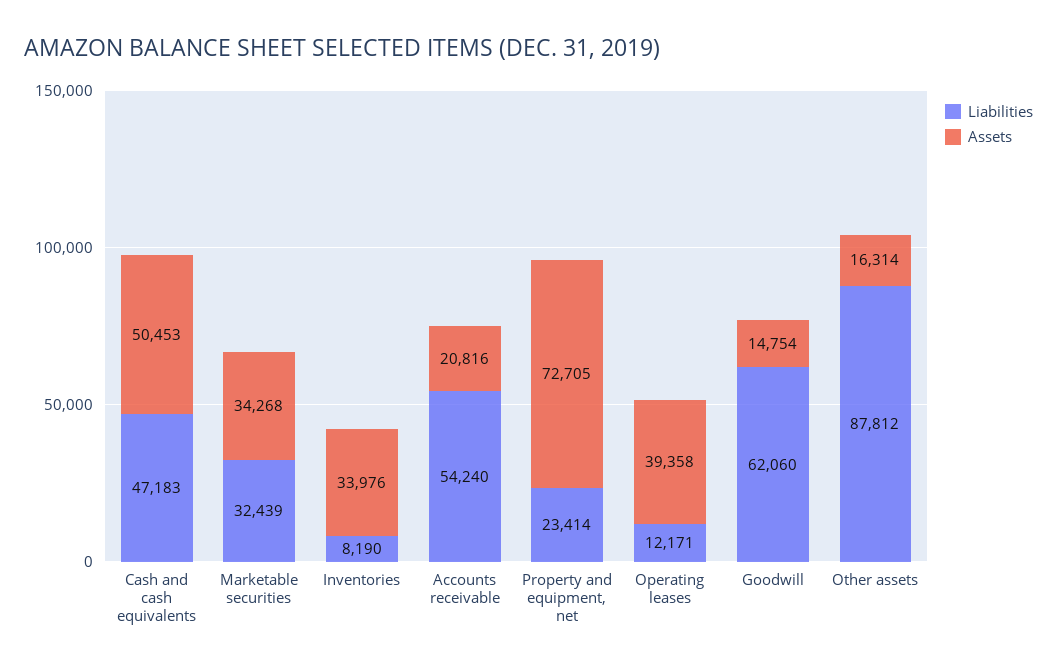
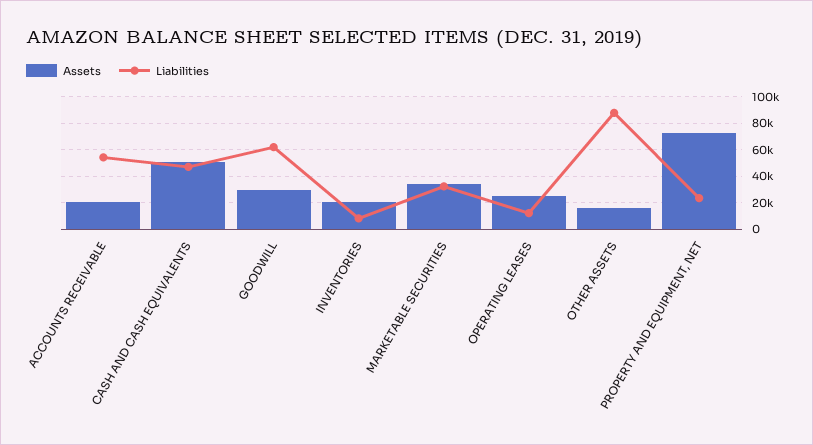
Assets, Inventories: 33976 -> 20000
Assets, Operating leases: 39358 -> 25000
Assets, Goodwill: 14754 -> 30000

